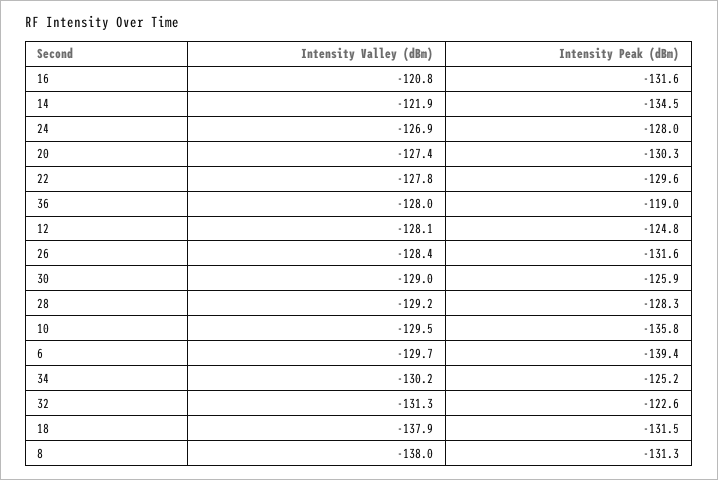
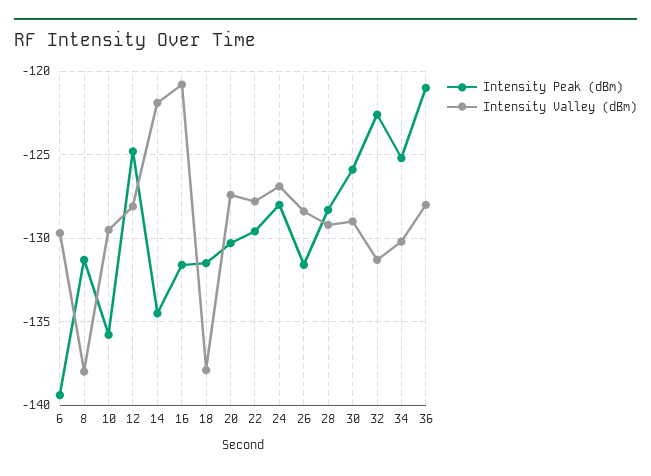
Intensity Peak (dBm), 36: -119 -> -121

